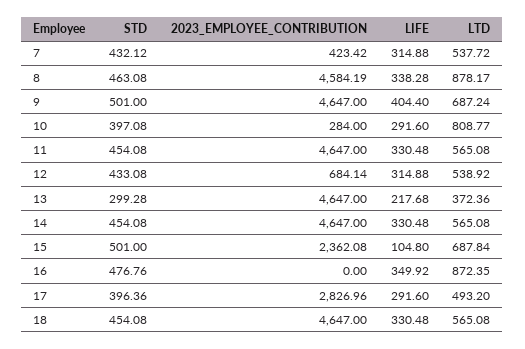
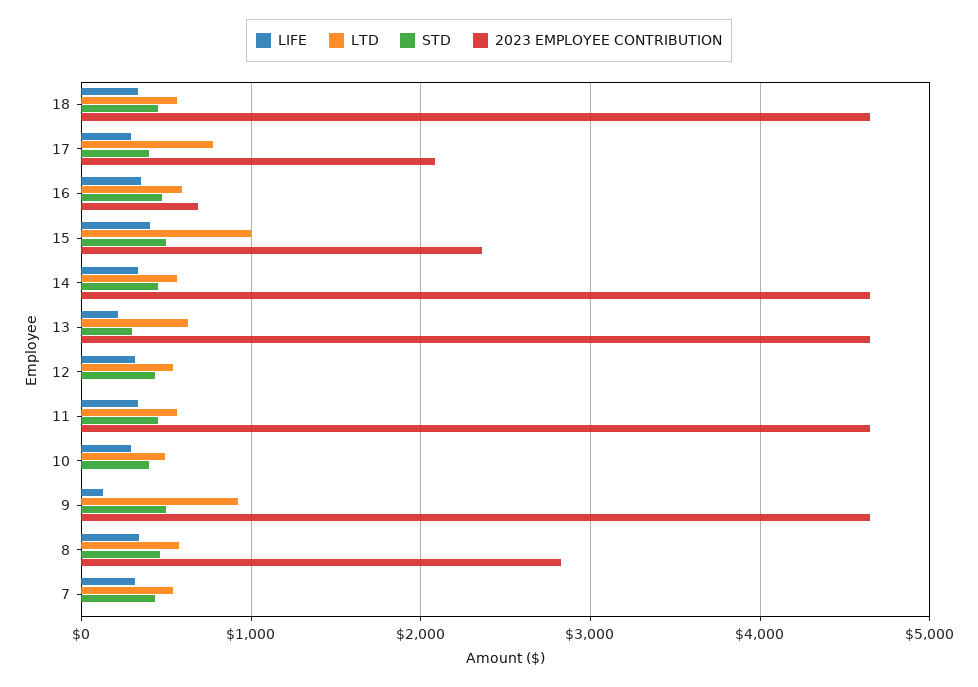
2023_EMPLOYEE_CONTRIBUTION, 7: 423.42 -> 0
2023_EMPLOYEE_CONTRIBUTION, 8: 4584.19 -> 2800
LTD, 8: 878.17 -> 600
LIFE, 9: 404.4 -> 100
LTD, 9: 687.24 -> 900
2023_EMPLOYEE_CONTRIBUTION, 10: 284 -> 0
LTD, 10: 808.77 -> 500
2023_EMPLOYEE_CONTRIBUTION, 12: 684.14 -> 0
LTD, 13: 372.36 -> 600
LIFE, 15: 104.8 -> 400
LTD, 15: 687.84 -> 1000
2023_EMPLOYEE_CONTRIBUTION, 16: 0 -> 700
LTD, 16: 872.35 -> 600
2023_EMPLOYEE_CONTRIBUTION, 17: 2826.96 -> 2100
LTD, 17: 493.2 -> 800

